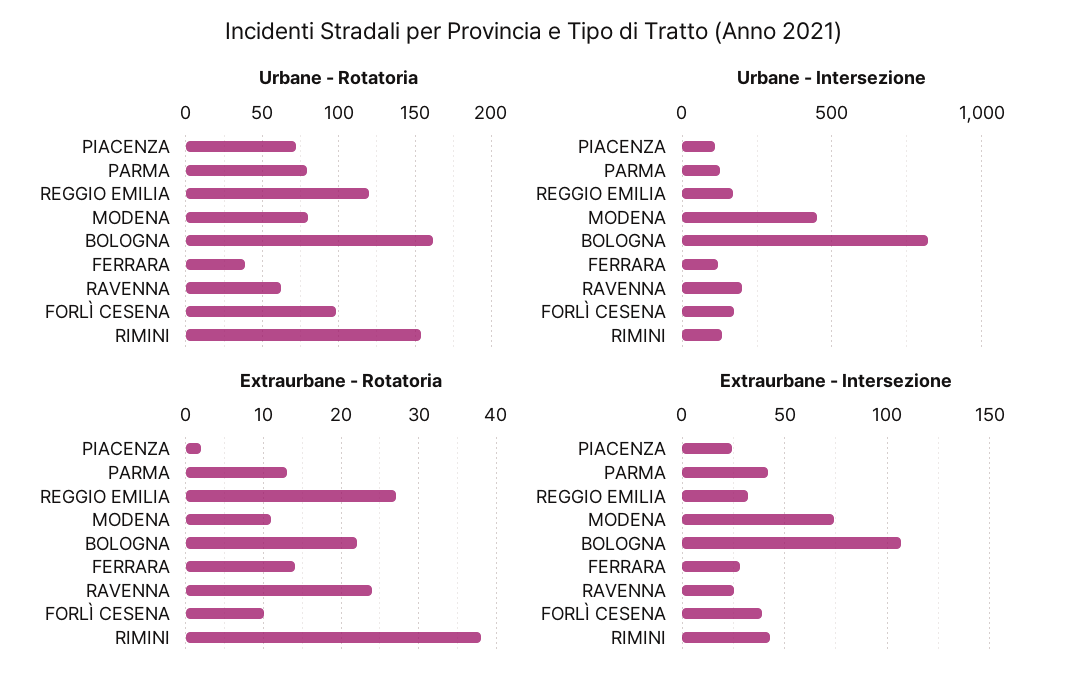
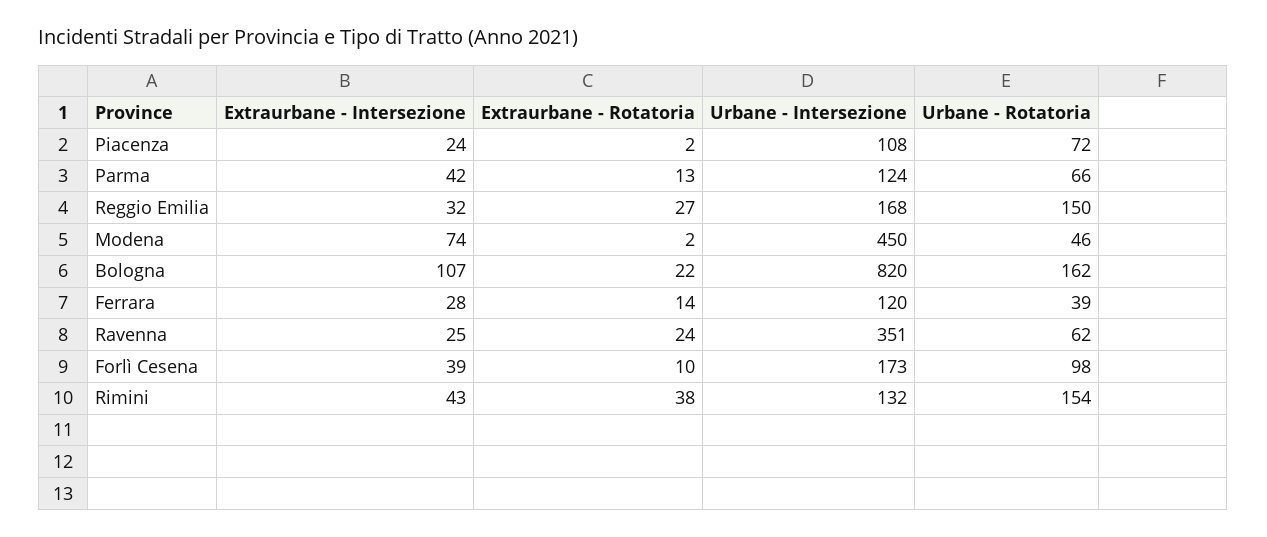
Urbane - Rotatoria, PARMA: 80 -> 66
Urbane - Rotatoria, REGGIO EMILIA: 120 -> 150
Urbane - Rotatoria, MODENA: 80 -> 46
Urbane - Intersezione, RAVENNA: 200 -> 351
Extraurbane - Rotatoria, MODENA: 11 -> 2

